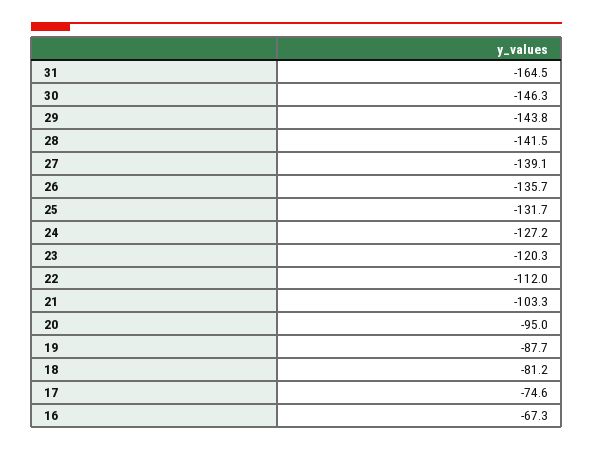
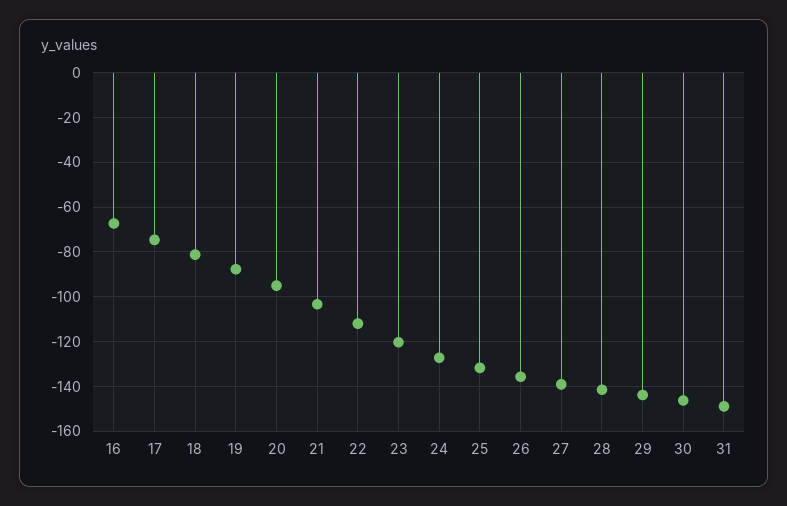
31: -164.5 -> -150

